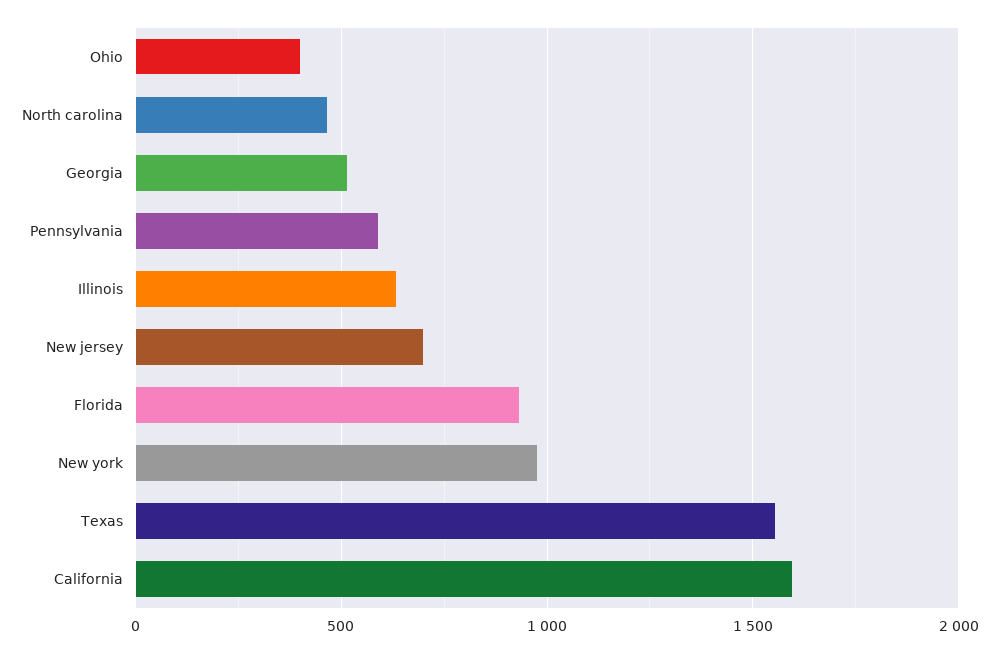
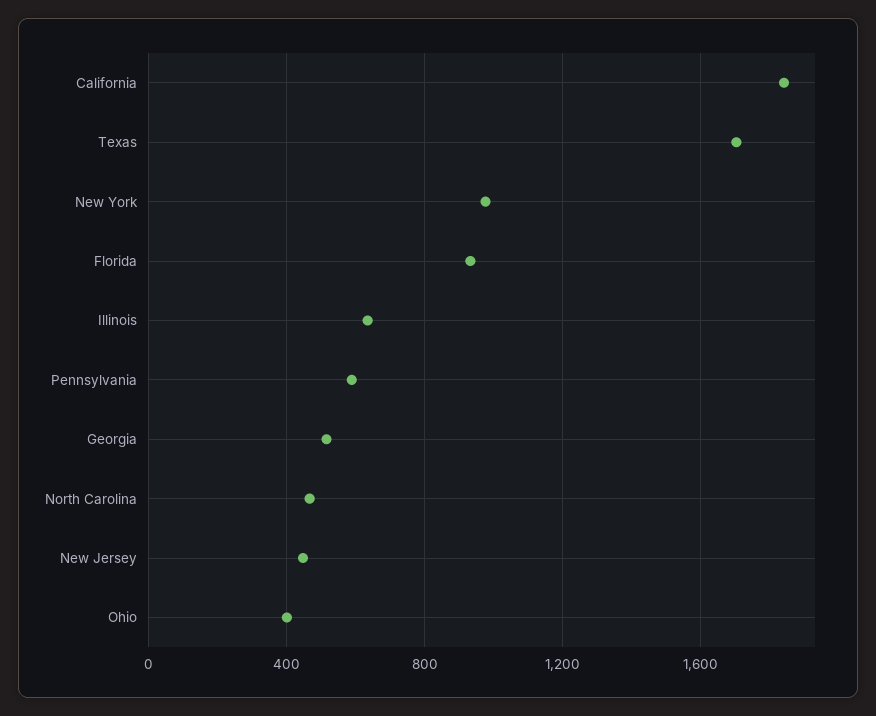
New jersey: 700 -> 450
Texas: 1550 -> 1700
California: 1600 -> 1850

